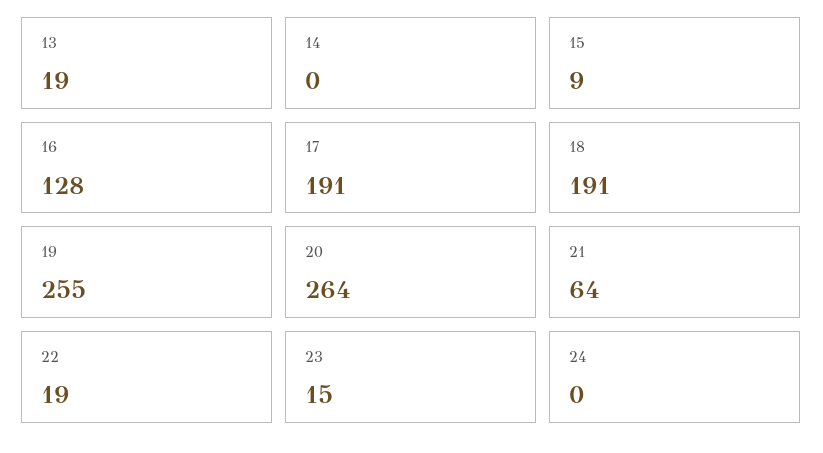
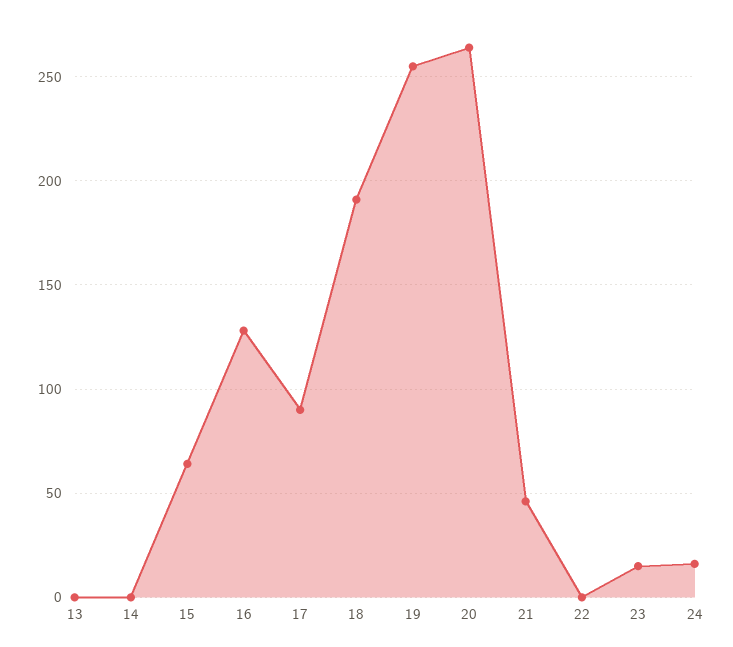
13: 19 -> 0
15: 9 -> 65
17: 191 -> 90
21: 64 -> 45
22: 19 -> 0
24: 0 -> 15

